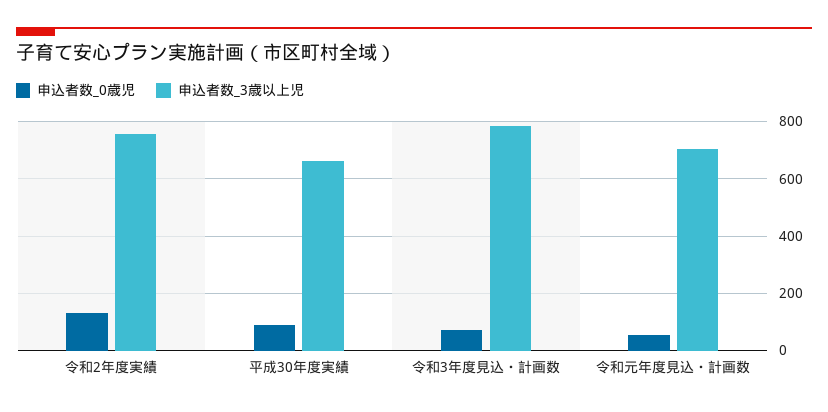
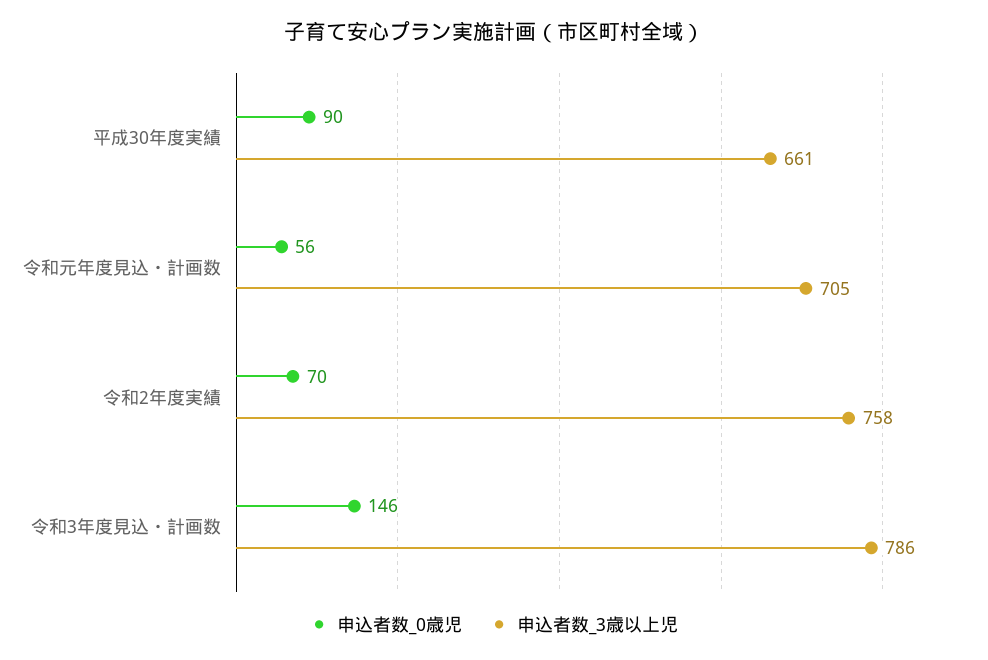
申込者数_0歳児, 令和2年度実績: 125 -> 70
申込者数_0歳児, 令和3年度見込・計画数: 75 -> 146

